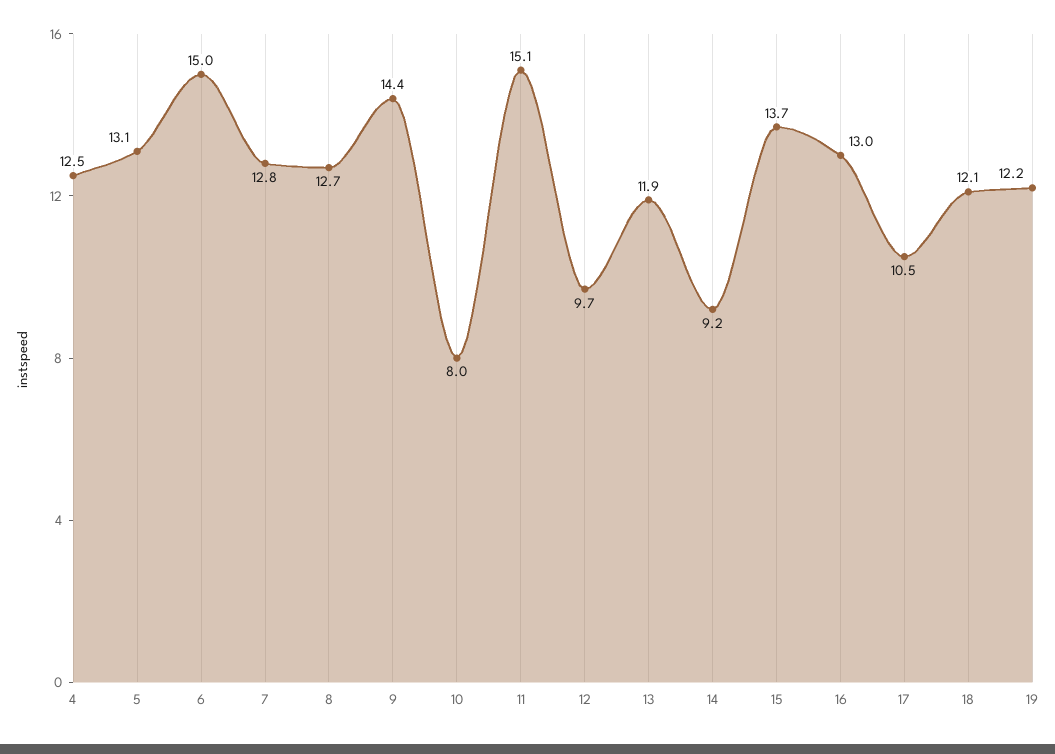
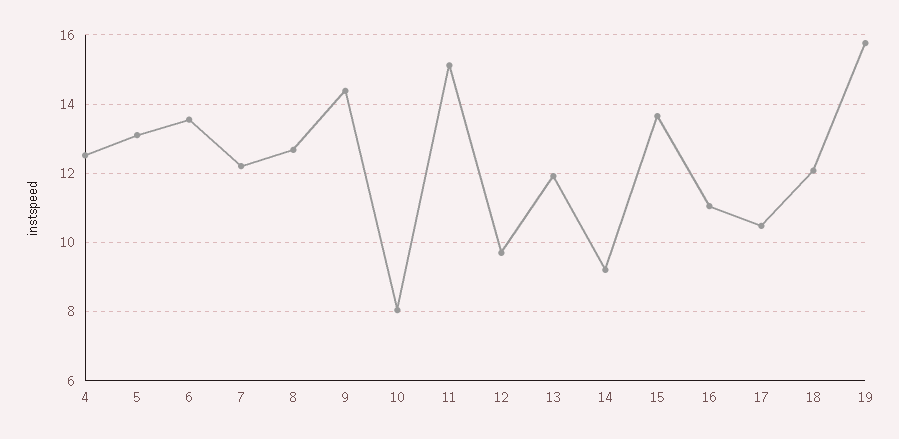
6: 15 -> 13.6
7: 12.8 -> 12.2
16: 13 -> 11
19: 12.2 -> 15.8

